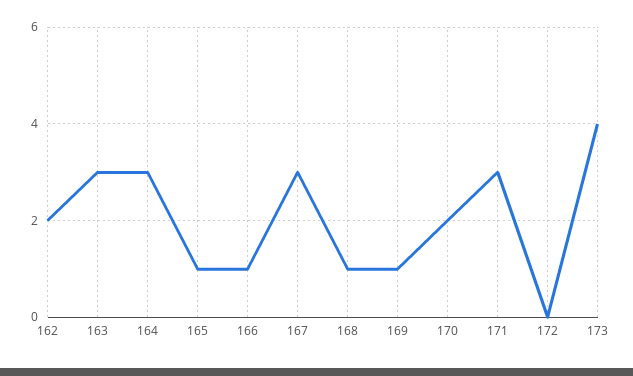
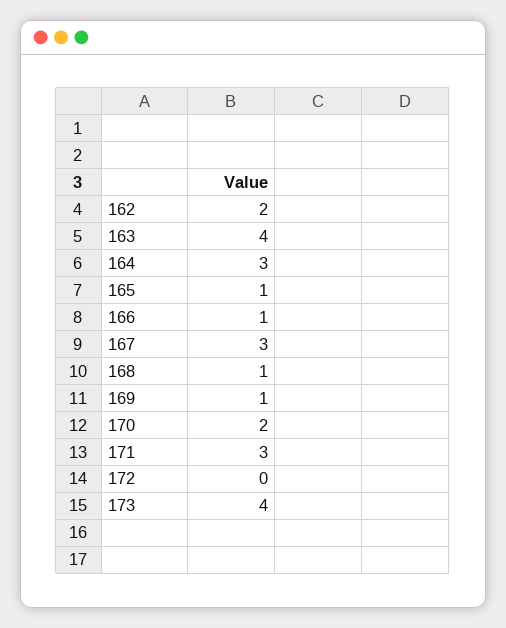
163: 3 -> 4

